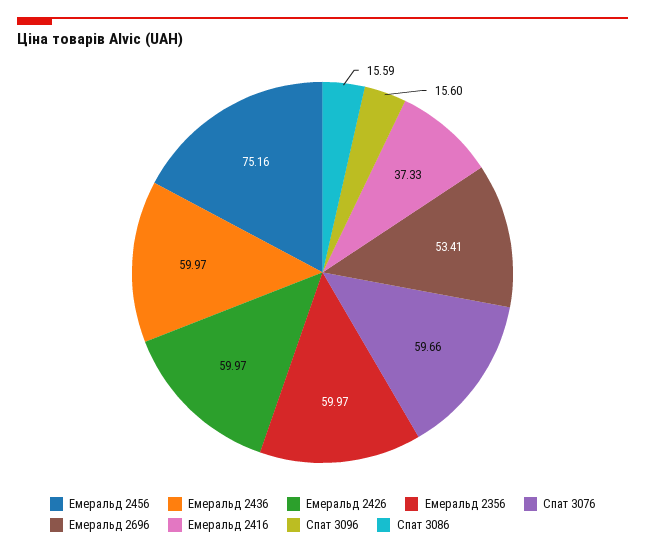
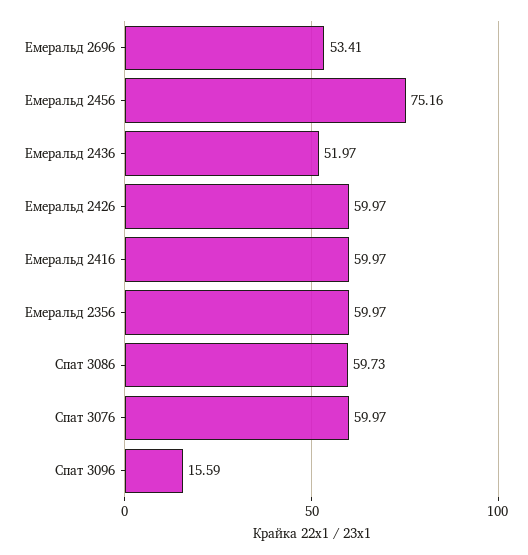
Емеральд 2436: 59.97 -> 51.97
Спат 3076: 59.66 -> 59.97
Емеральд 2416: 37.33 -> 59.97
Спат 3096: 15.6 -> 15.59
Спат 3086: 15.59 -> 59.73

